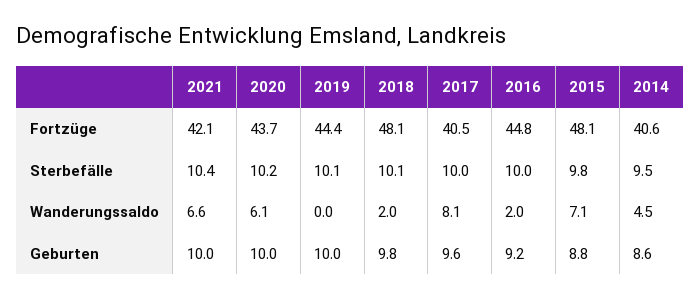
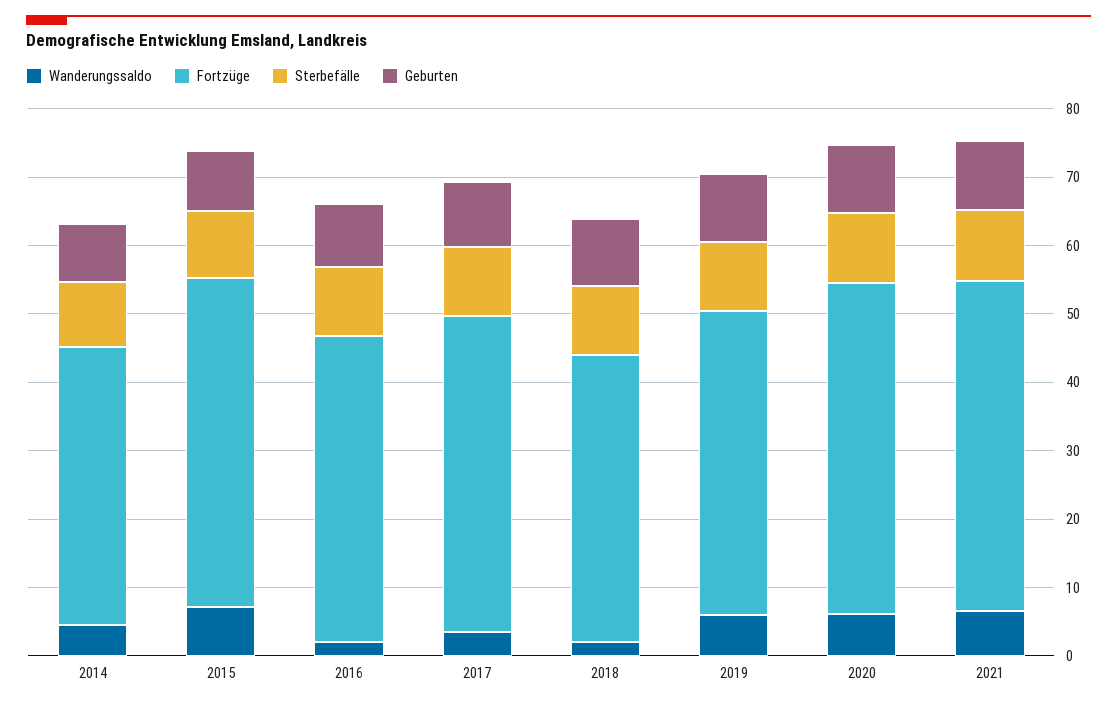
Fortzüge, 2021: 42.1 -> 48
Fortzüge, 2020: 43.7 -> 48
Fortzüge, 2018: 48.1 -> 42
Fortzüge, 2017: 40.5 -> 46
Wanderungssaldo, 2019: 0 -> 6
Wanderungssaldo, 2017: 8.1 -> 4

